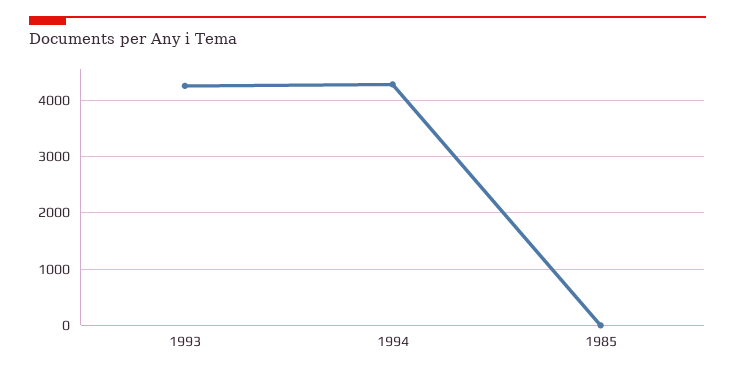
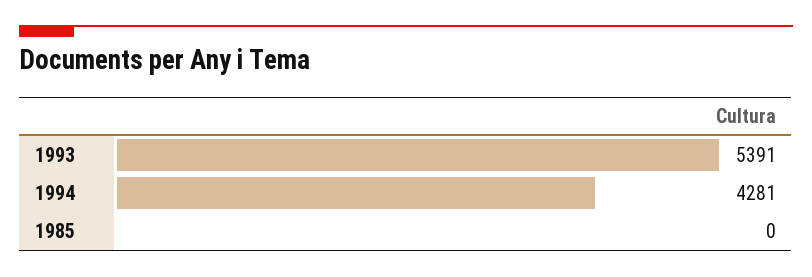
1993: 4200 -> 5391

